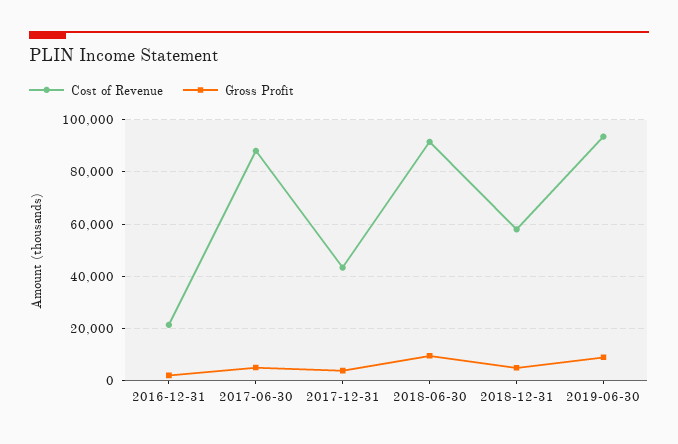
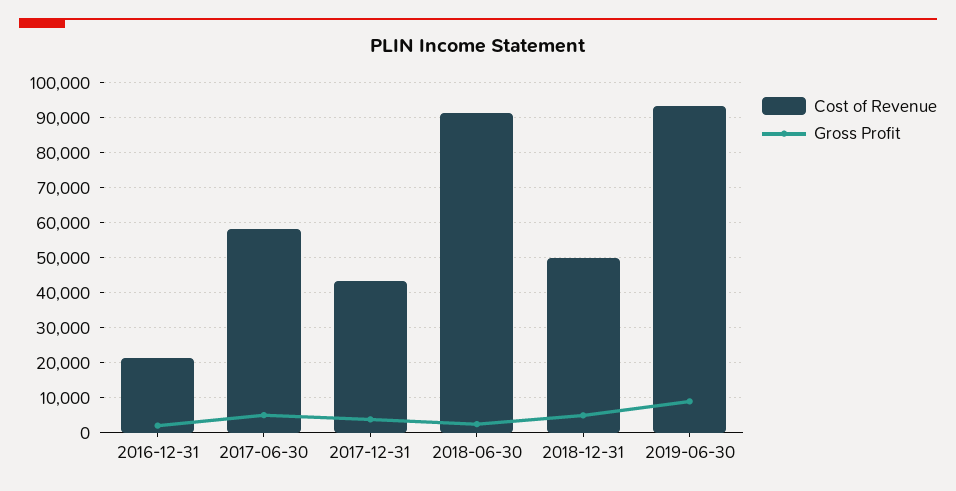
Cost of Revenue, 2017-06-30: 87500 -> 58000
Gross Profit, 2018-06-30: 10000 -> 2000
Cost of Revenue, 2018-12-31: 57500 -> 50000

